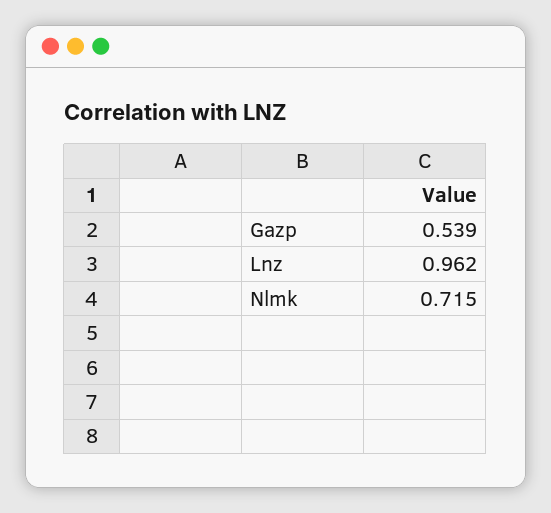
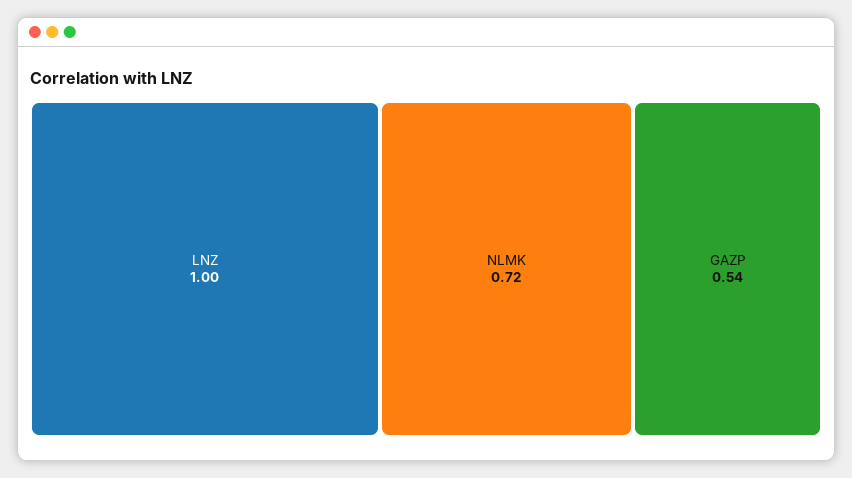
Lnz: 0.962 -> 1

